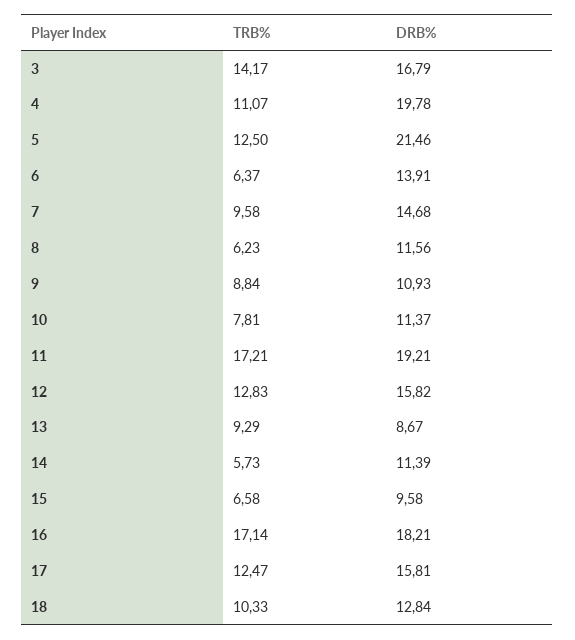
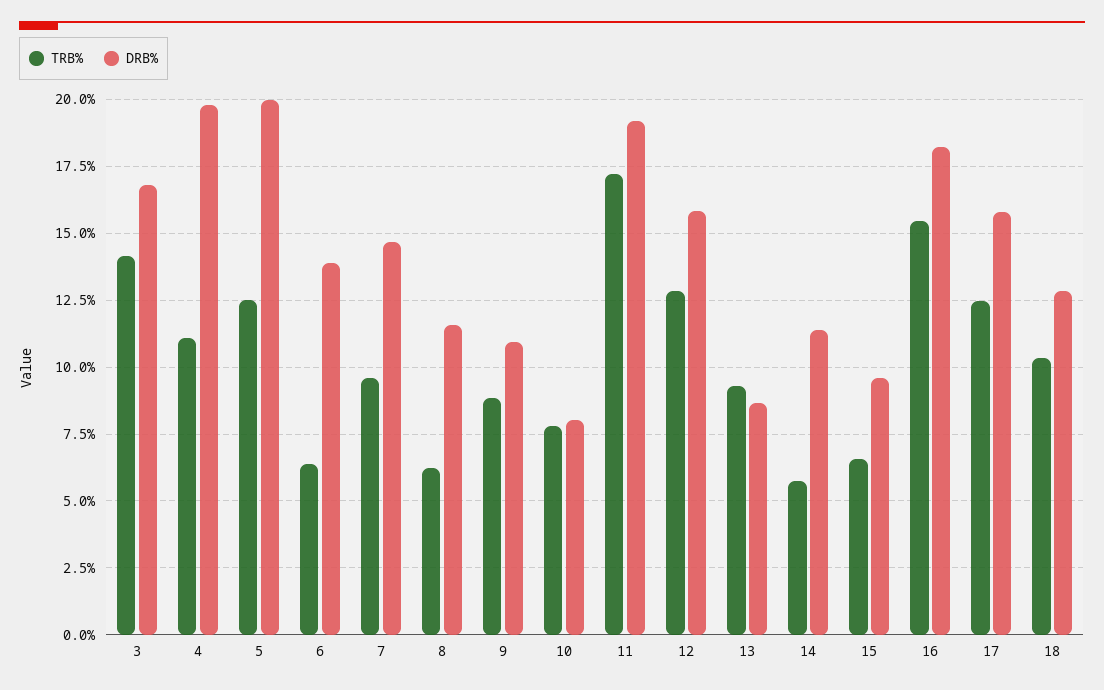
DRB%, 5: 21.46 -> 20
DRB%, 10: 11.37 -> 8
TRB%, 16: 17.14 -> 15.5

